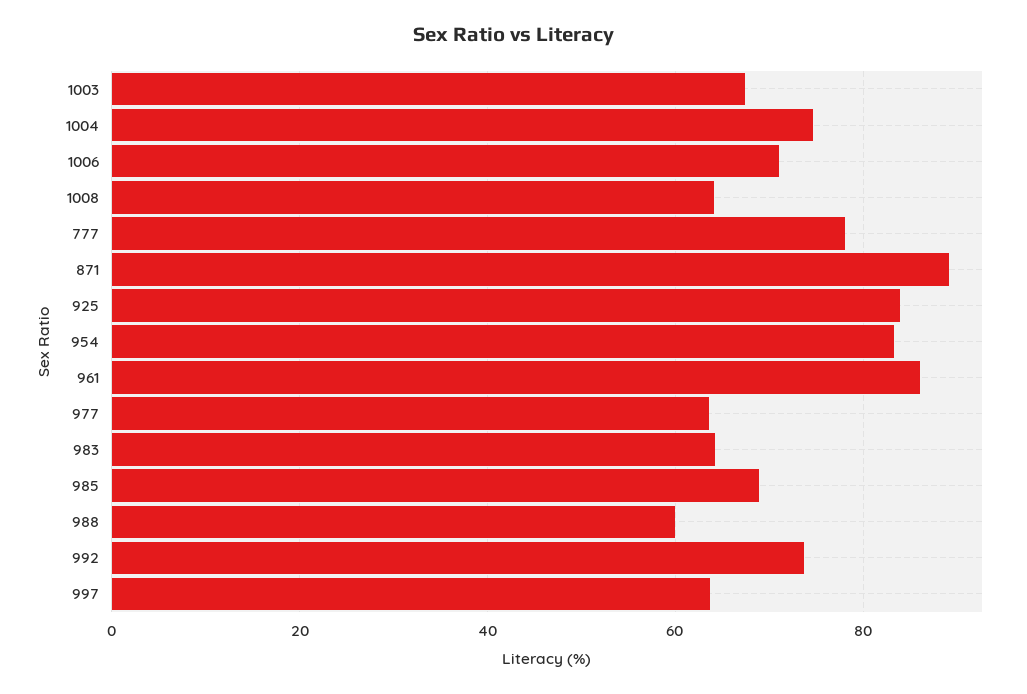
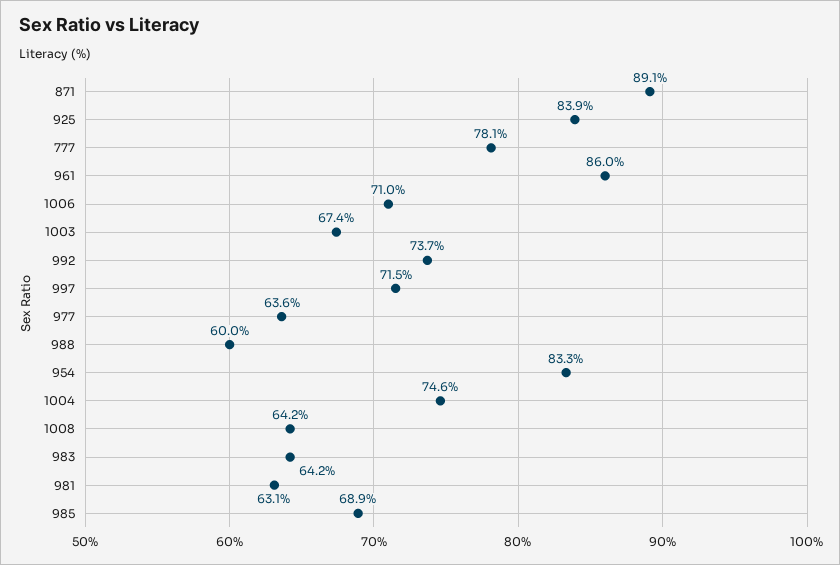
997: 64 -> 71.5
981: none -> 63.1

